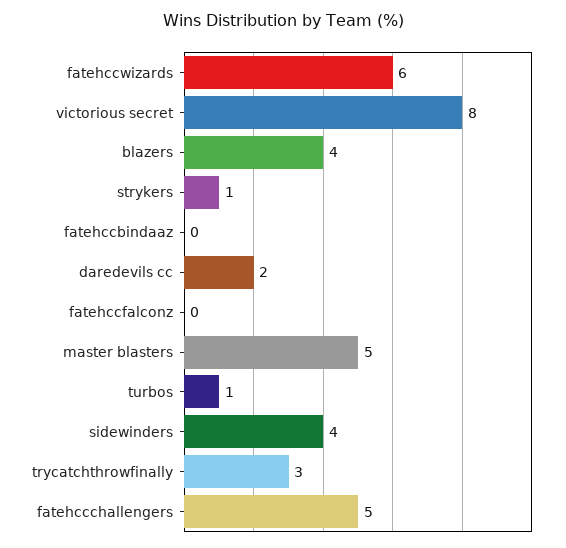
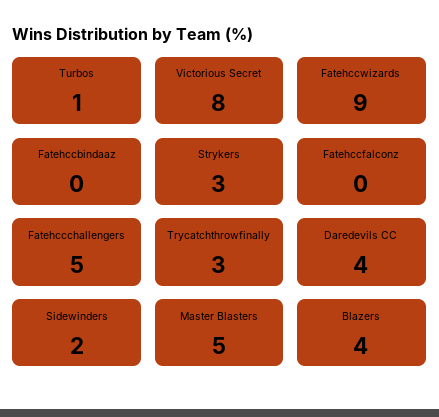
fatehccwizards: 6 -> 9
strykers: 1 -> 3
daredevils cc: 2 -> 4
sidewinders: 4 -> 2

